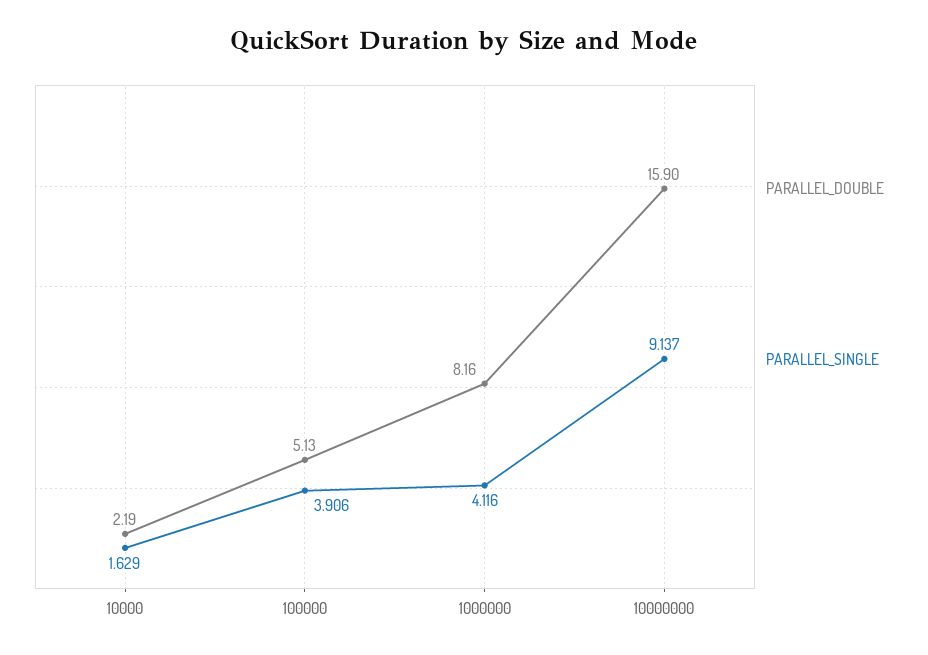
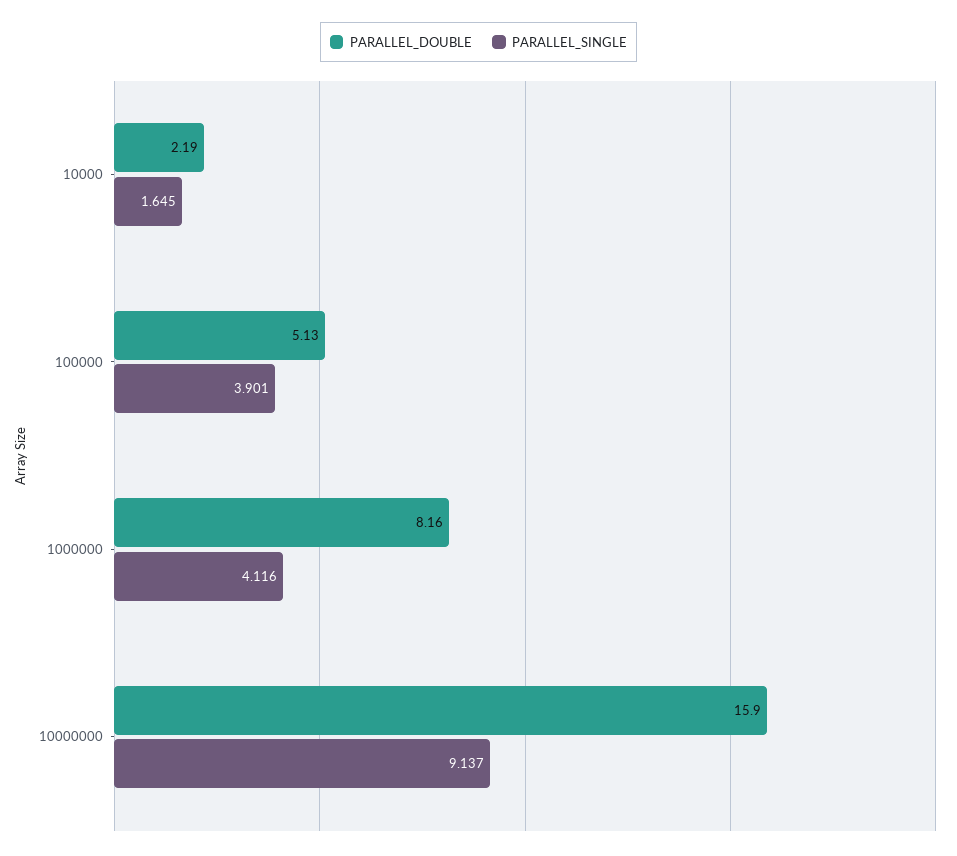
PARALLEL_SINGLE, 10000: 1.629 -> 1.645
PARALLEL_SINGLE, 100000: 3.906 -> 3.901

